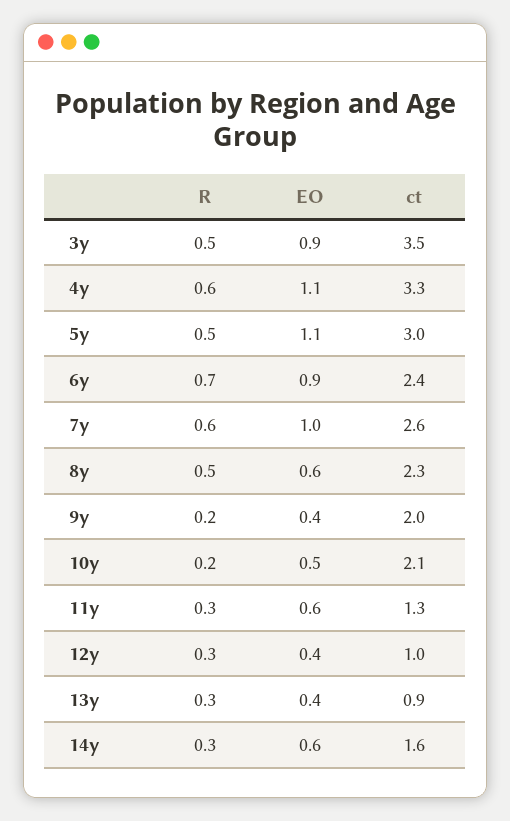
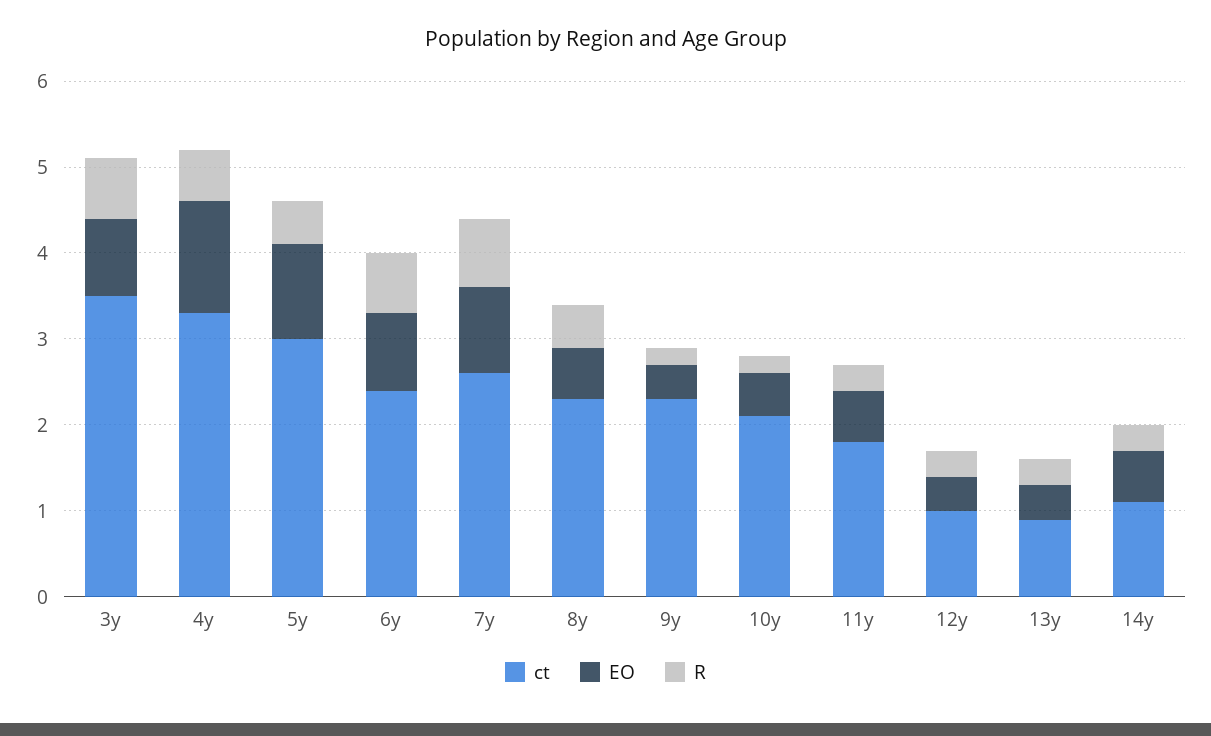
R, 3y: 0.5 -> 0.7
EO, 4y: 1.1 -> 1.3
R, 7y: 0.6 -> 0.8
ct, 9y: 2 -> 2.3
ct, 11y: 1.3 -> 1.8
ct, 14y: 1.6 -> 1.1

